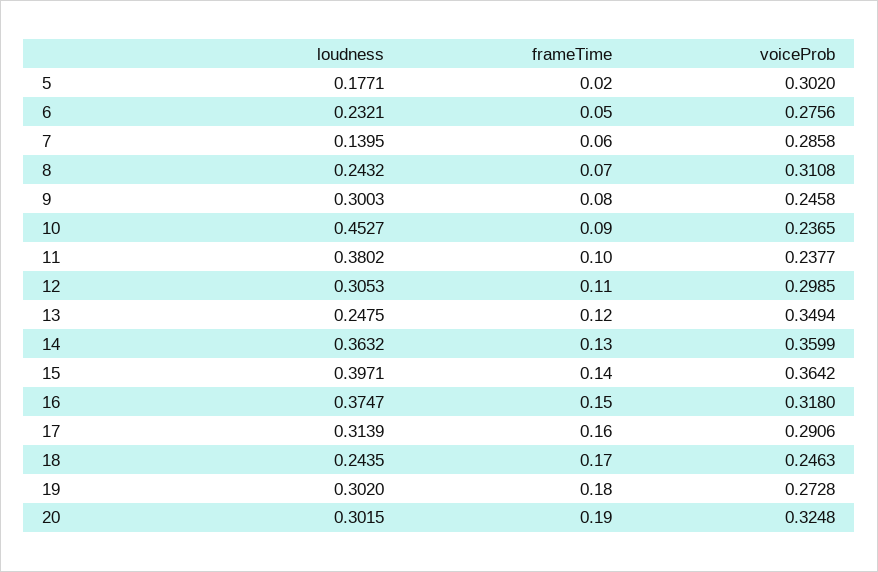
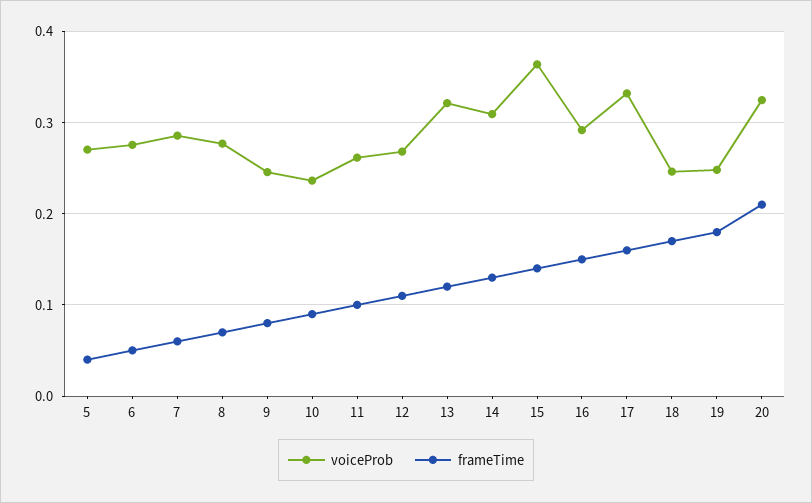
loudness, 5: 0.1771 -> none
frameTime, 5: 0.02 -> 0.04
voiceProb, 5: 0.302 -> 0.27
loudness, 6: 0.2321 -> none
loudness, 7: 0.1395 -> none
loudness, 8: 0.2432 -> none
voiceProb, 8: 0.3108 -> 0.28
loudness, 9: 0.3003 -> none
loudness, 10: 0.4527 -> none
loudness, 11: 0.3802 -> none
voiceProb, 11: 0.2377 -> 0.26
loudness, 12: 0.3053 -> none
voiceProb, 12: 0.2985 -> 0.27
loudness, 13: 0.2475 -> none
voiceProb, 13: 0.3494 -> 0.32
loudness, 14: 0.3632 -> none
voiceProb, 14: 0.3599 -> 0.31
loudness, 15: 0.3971 -> none
loudness, 16: 0.3747 -> none
voiceProb, 16: 0.318 -> 0.29
loudness, 17: 0.3139 -> none
voiceProb, 17: 0.2906 -> 0.33
loudness, 18: 0.2435 -> none
loudness, 19: 0.302 -> none
voiceProb, 19: 0.2728 -> 0.25
loudness, 20: 0.3015 -> none
frameTime, 20: 0.19 -> 0.21

